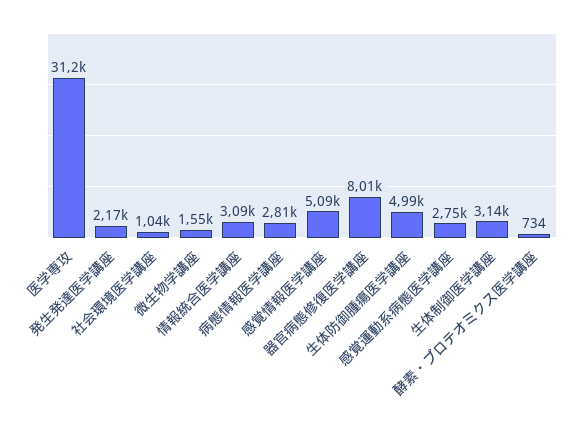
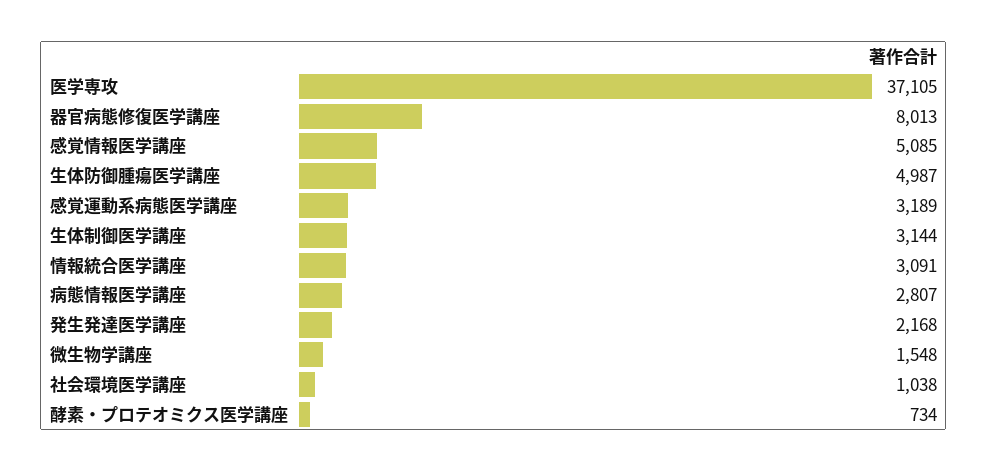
医学専攻: 31200 -> 37105
感覚運動系病態医学講座: 2750 -> 3189

